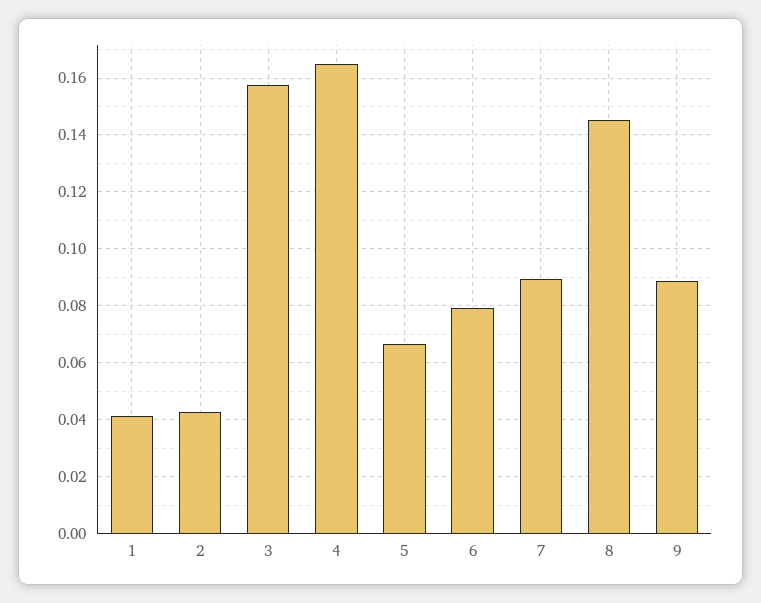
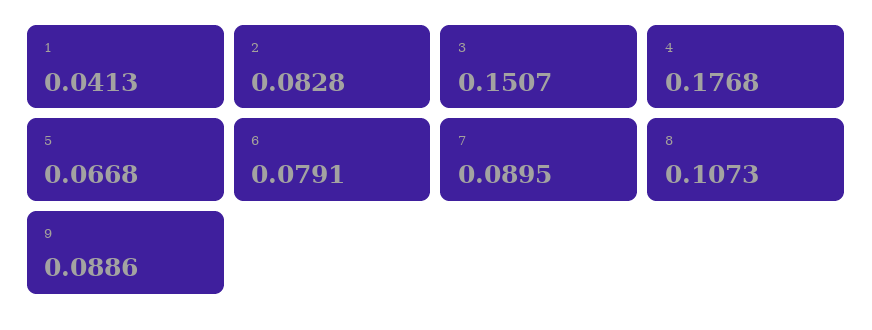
2: 0.0425 -> 0.0828
3: 0.1575 -> 0.1507
4: 0.165 -> 0.1768
8: 0.145 -> 0.1073

